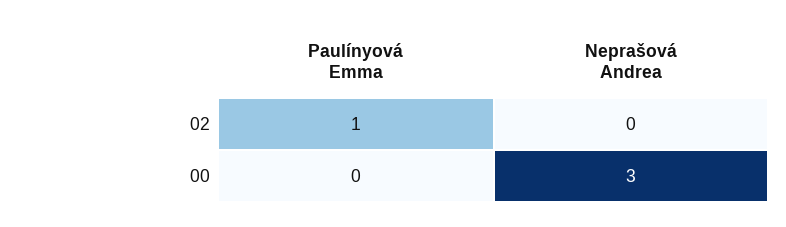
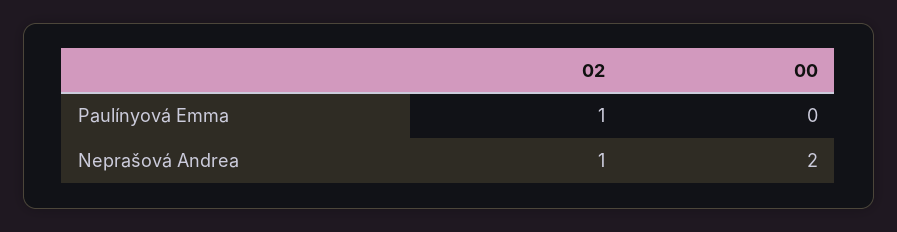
Neprašová Andrea, 02: 0 -> 1
Neprašová Andrea, 00: 3 -> 2

